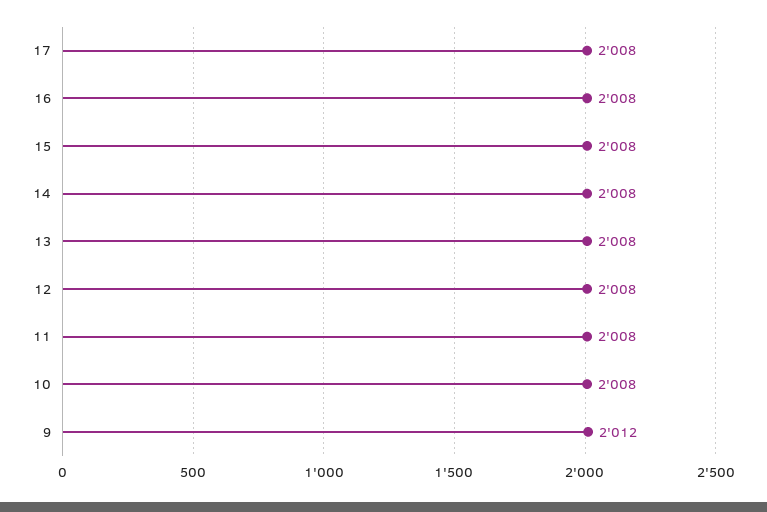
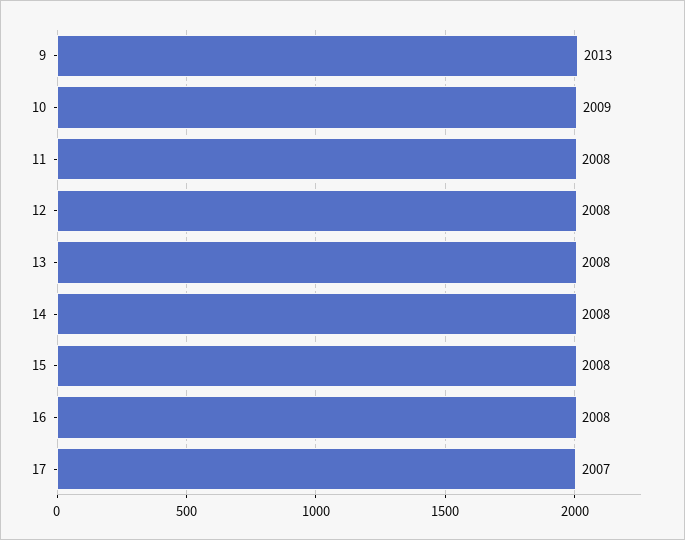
17: 2008 -> 2007
10: 2008 -> 2009
9: 2012 -> 2013

